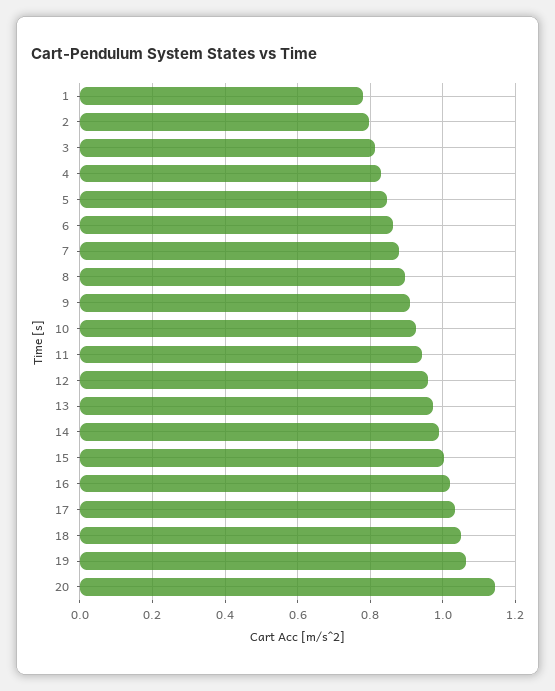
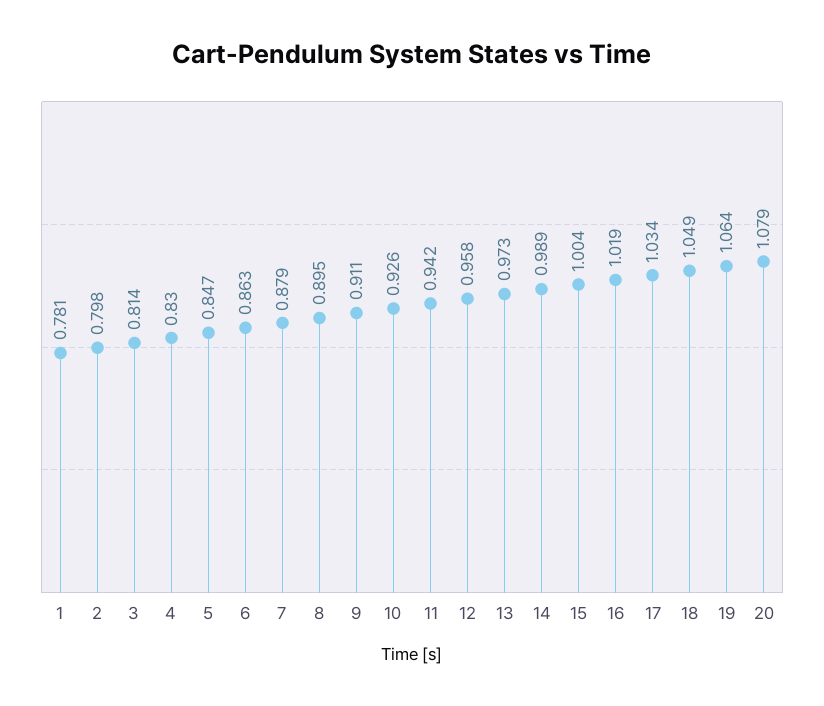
20: 1.14 -> 1.079

